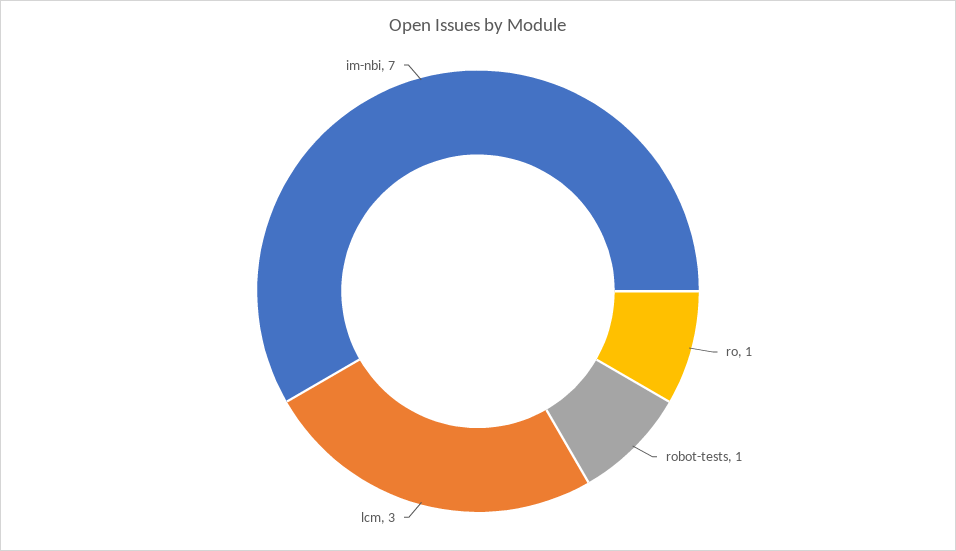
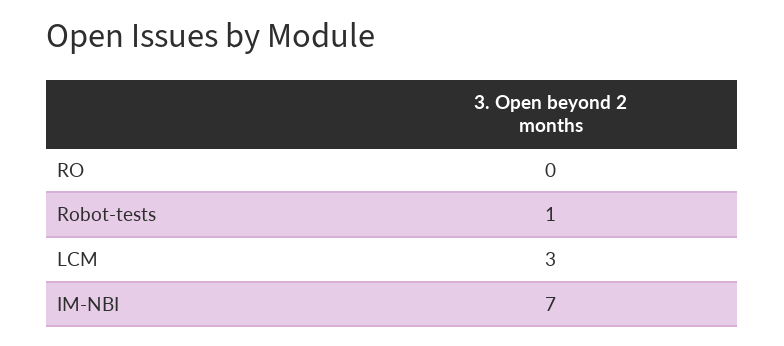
ro: 1 -> 0

